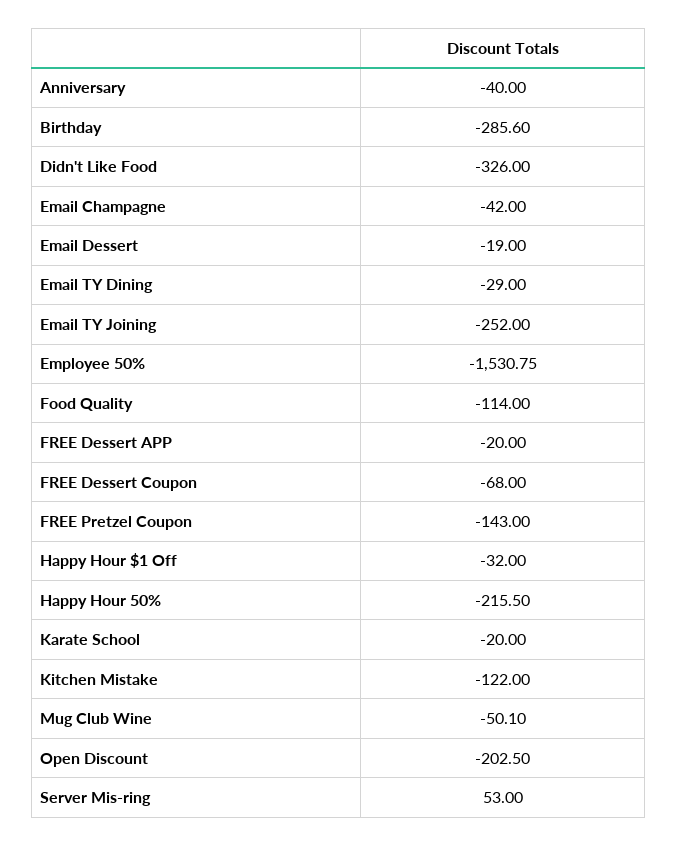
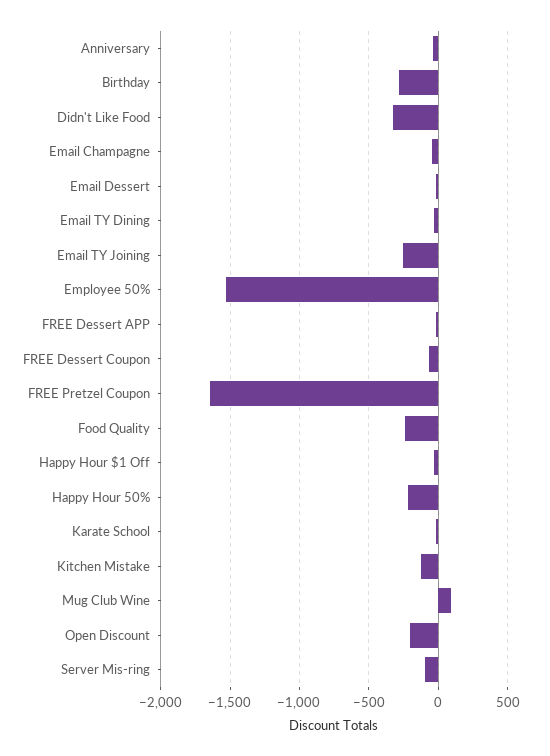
Food Quality: -114 -> -250
FREE Pretzel Coupon: -143 -> -1650
Mug Club Wine: -50.1 -> 100
Server Mis-ring: 53 -> -100

